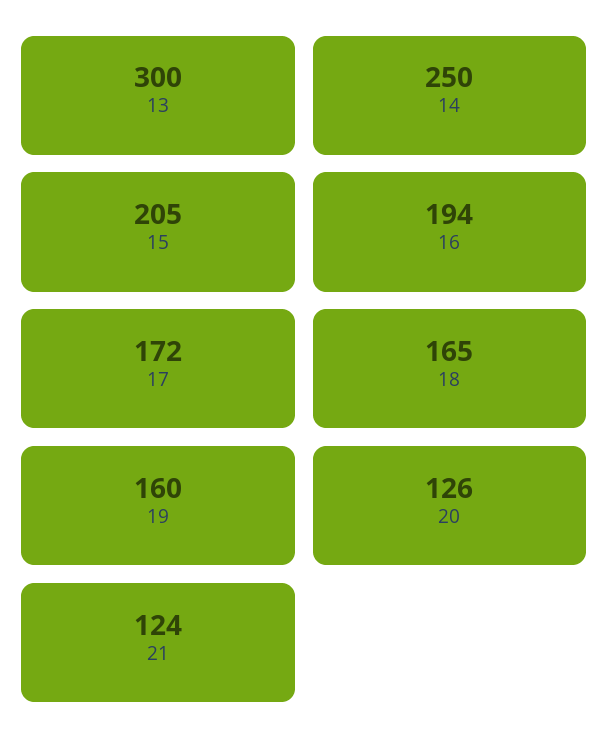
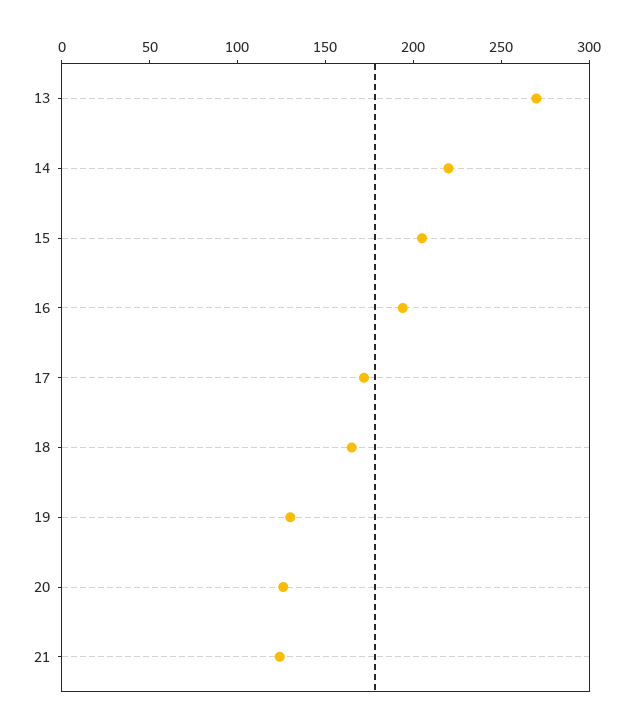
13: 300 -> 270
14: 250 -> 220
19: 160 -> 130

